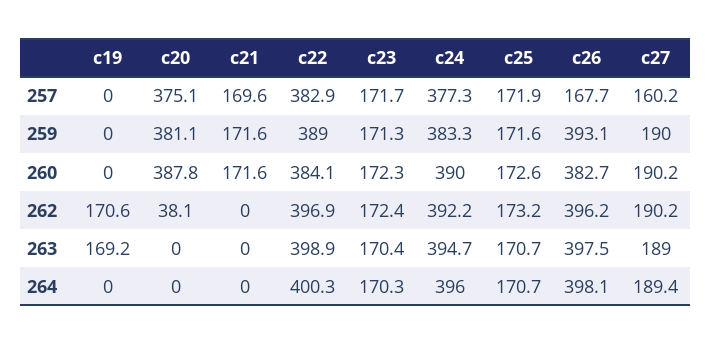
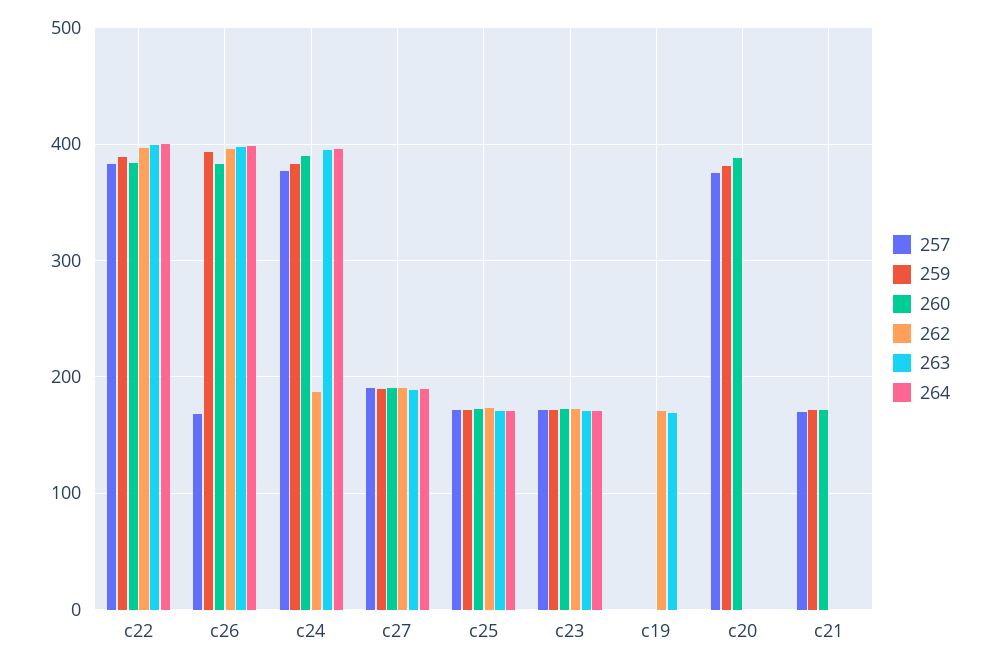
257, c27: 160.2 -> 190
262, c20: 38.1 -> 0
262, c24: 392.2 -> 190

